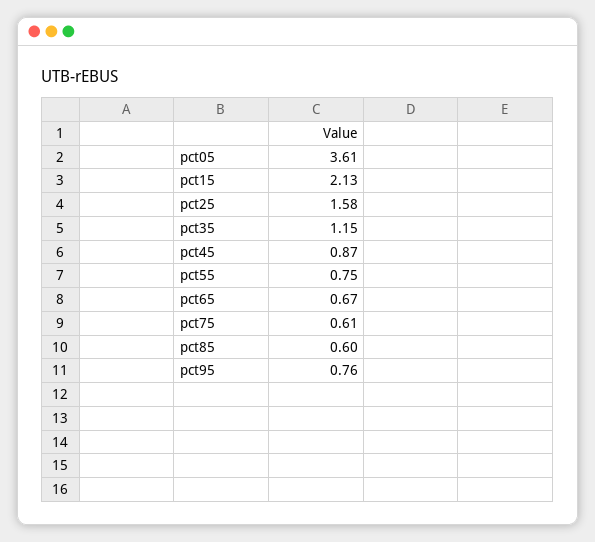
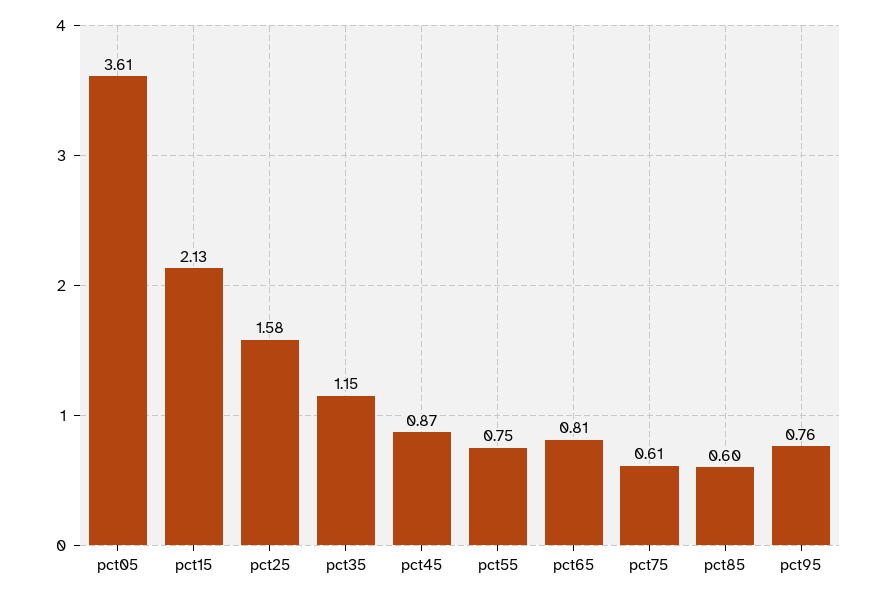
pct65: 0.67 -> 0.81

